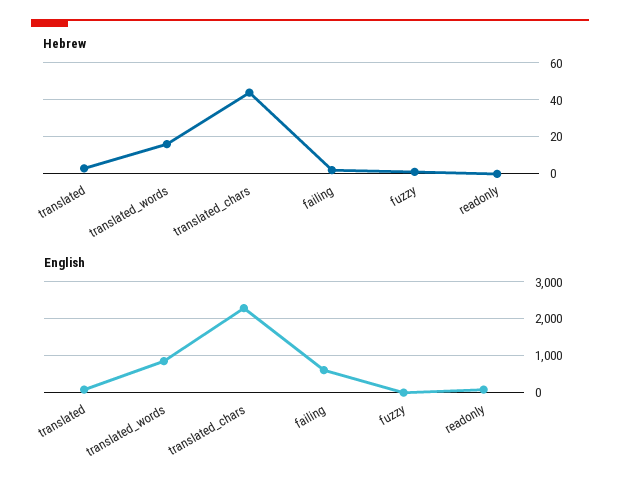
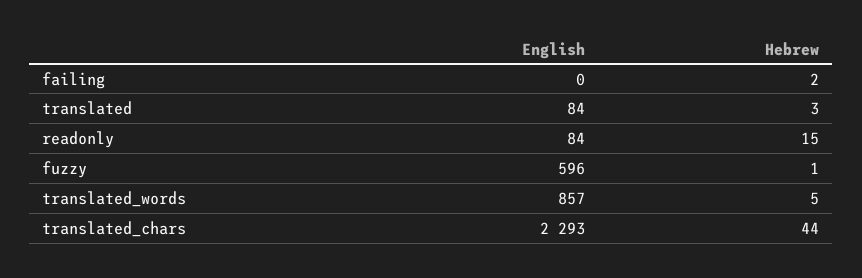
Hebrew, translated_words: 15 -> 5
Hebrew, readonly: 0 -> 15
English, failing: 600 -> 0
English, fuzzy: 0 -> 596

